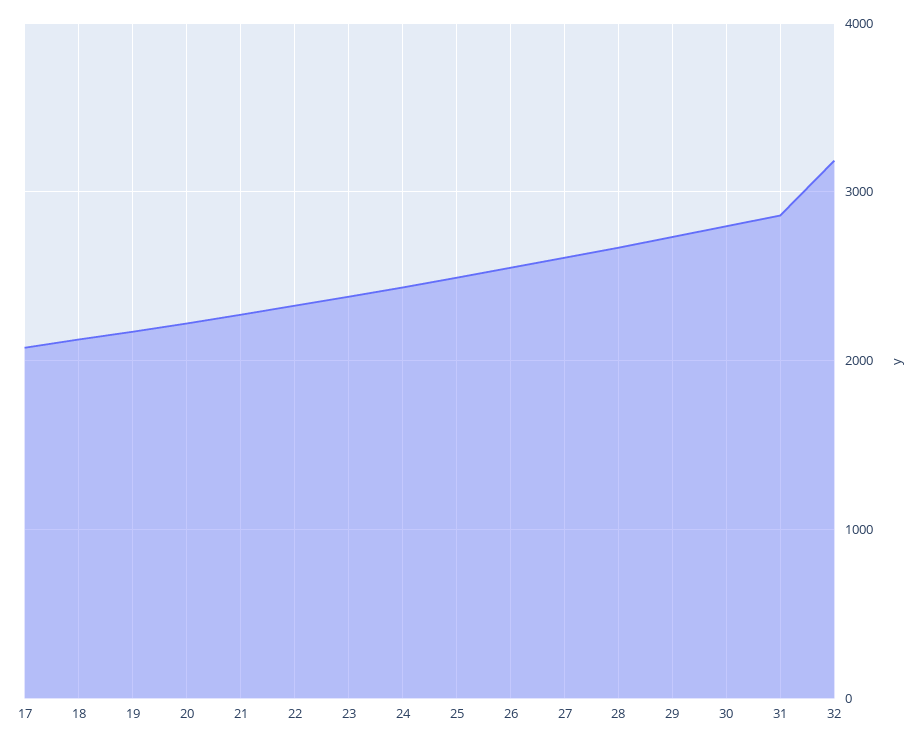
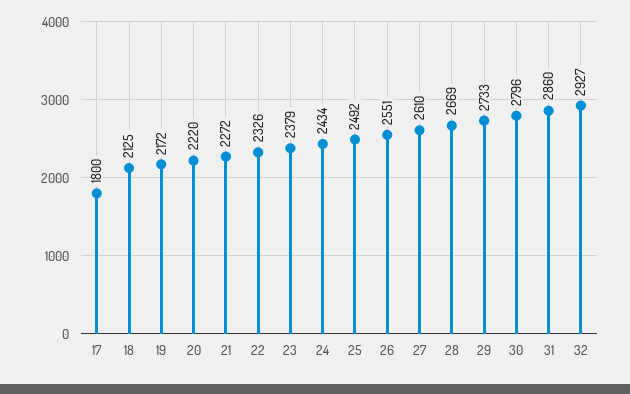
17: 2100 -> 1800
32: 3200 -> 2927

